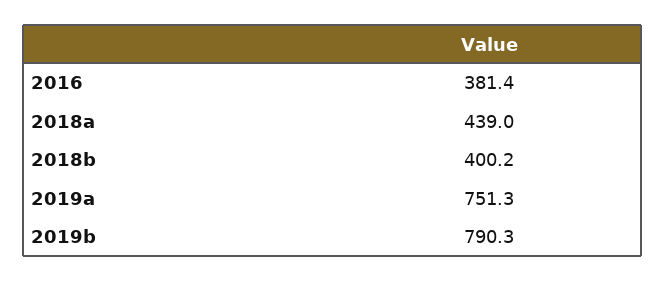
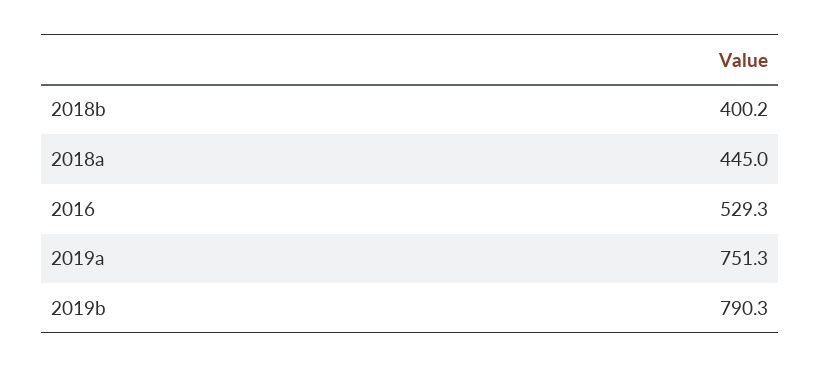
2016: 381.4 -> 529.3
2018a: 439 -> 445

